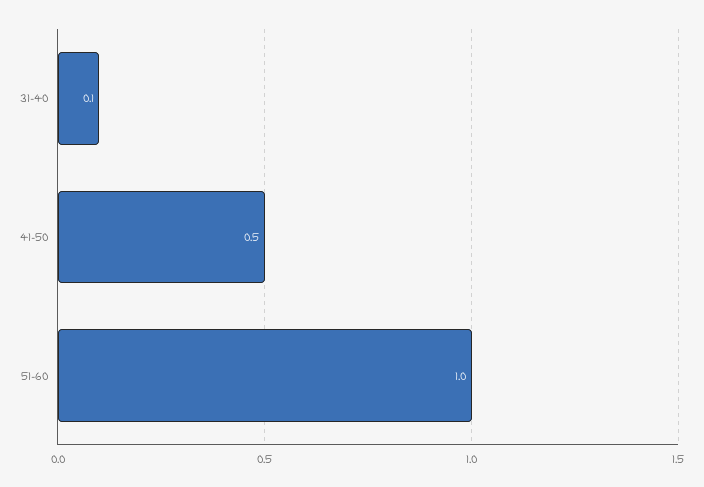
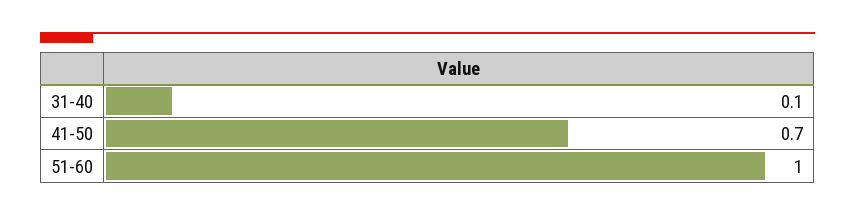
41-50: 0.5 -> 0.7

